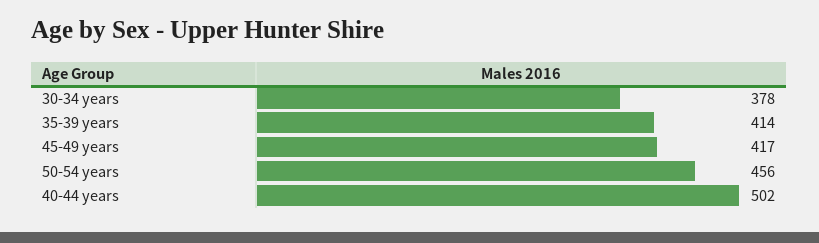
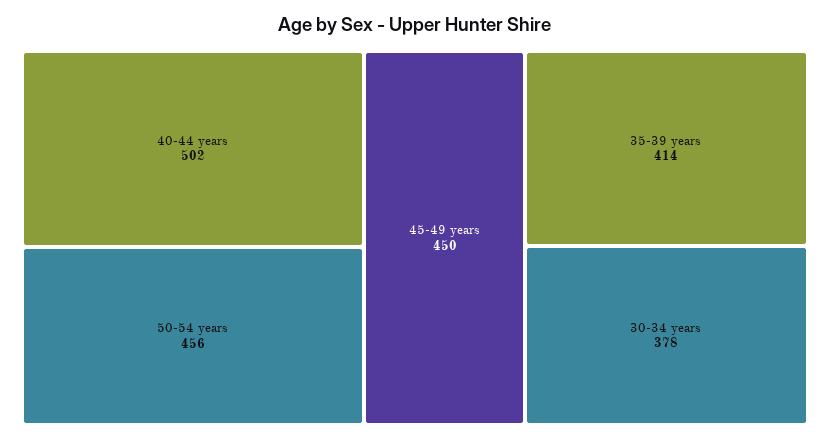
45-49 years: 417 -> 450

